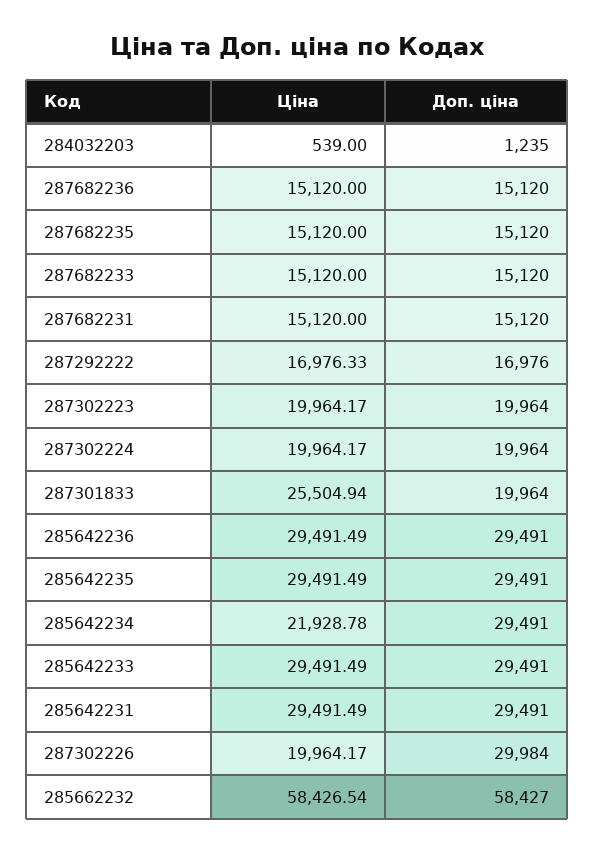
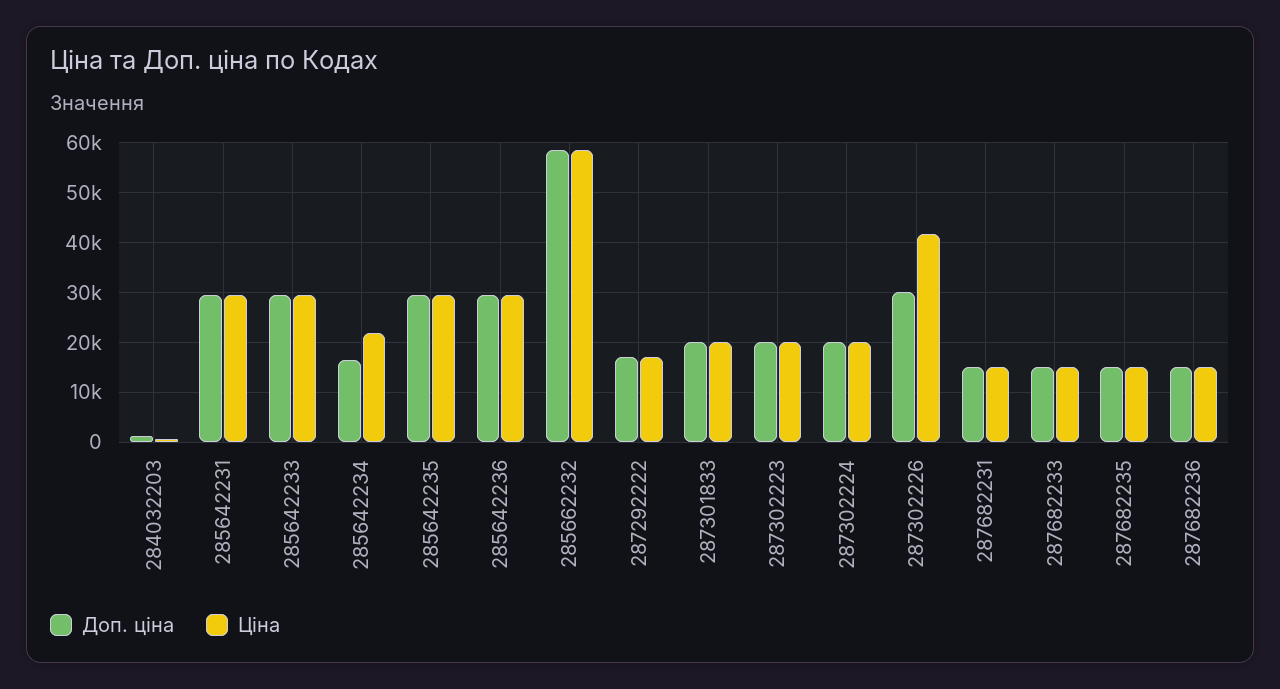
Ціна, 287301833: 25504.94 -> 20000
Доп. ціна, 285642234: 29491 -> 16000
Ціна, 287302226: 19964.17 -> 42000

